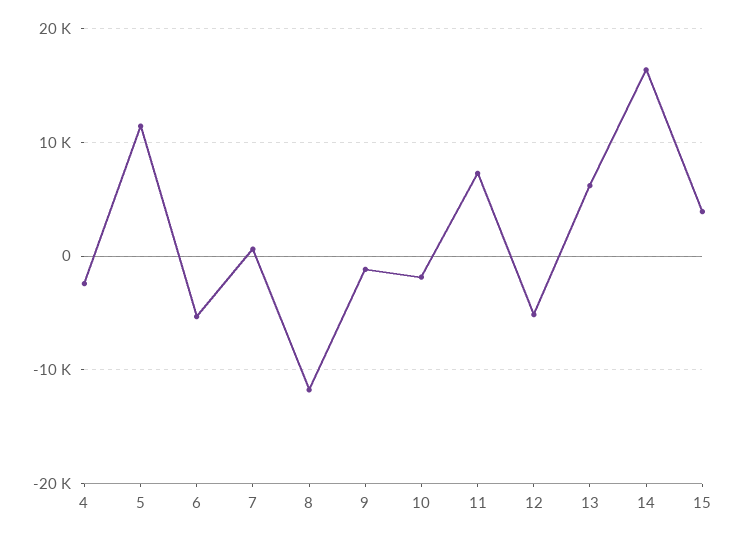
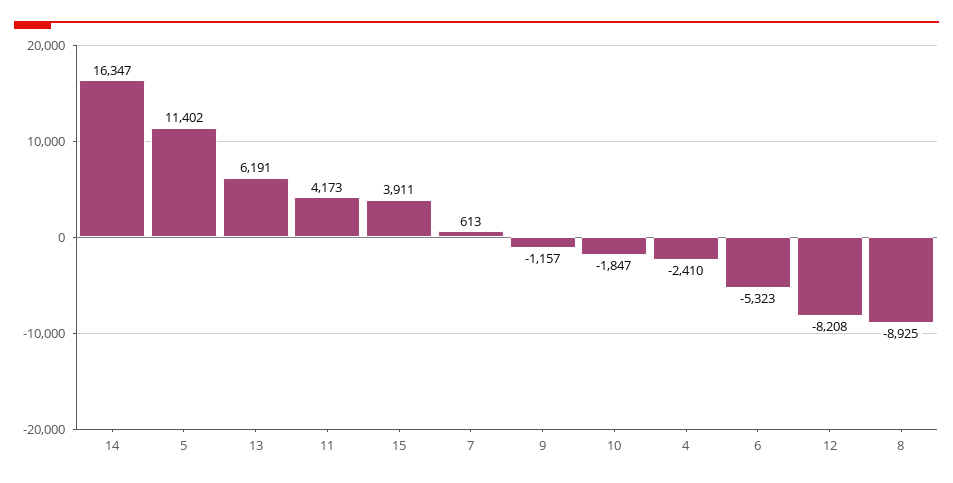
8: -12000 -> -8925
11: 7000 -> 4173
12: -5000 -> -8208

